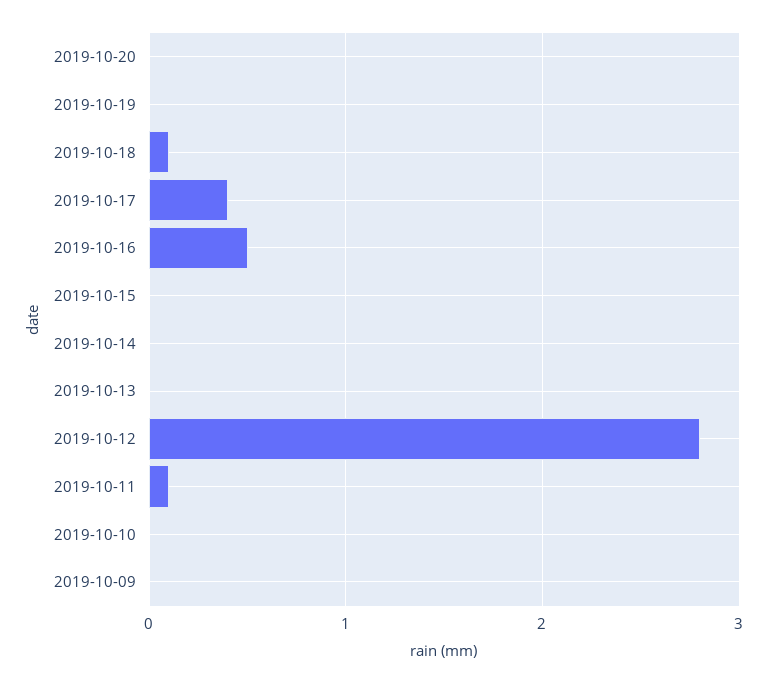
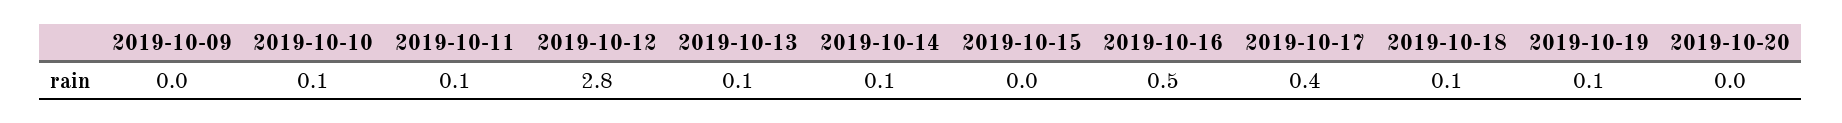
2019-10-19: 0 -> 0.1
2019-10-14: 0 -> 0.1
2019-10-13: 0 -> 0.1
2019-10-10: 0 -> 0.1

